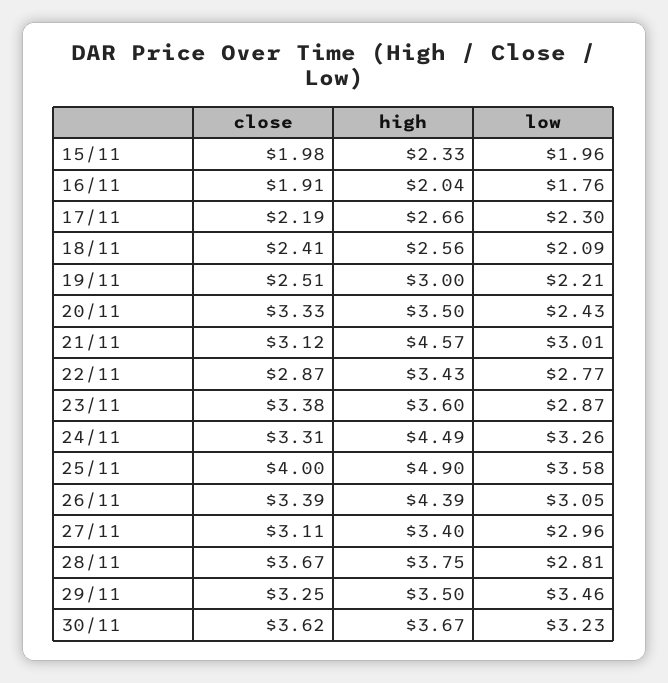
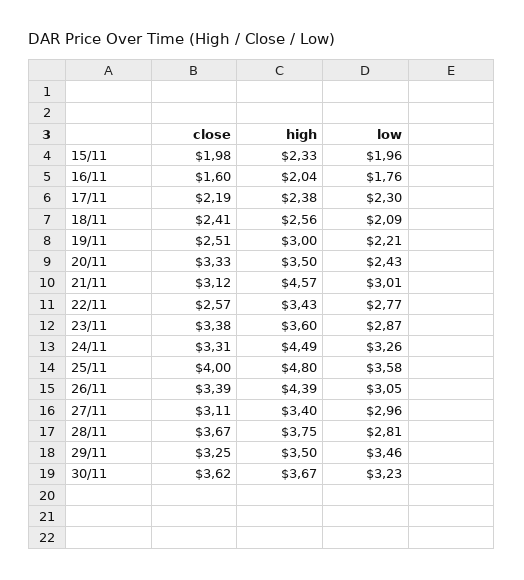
close, 16/11: 1.91 -> 1.6
high, 17/11: 2.66 -> 2.38
close, 22/11: 2.87 -> 2.57
high, 25/11: 4.9 -> 4.8

